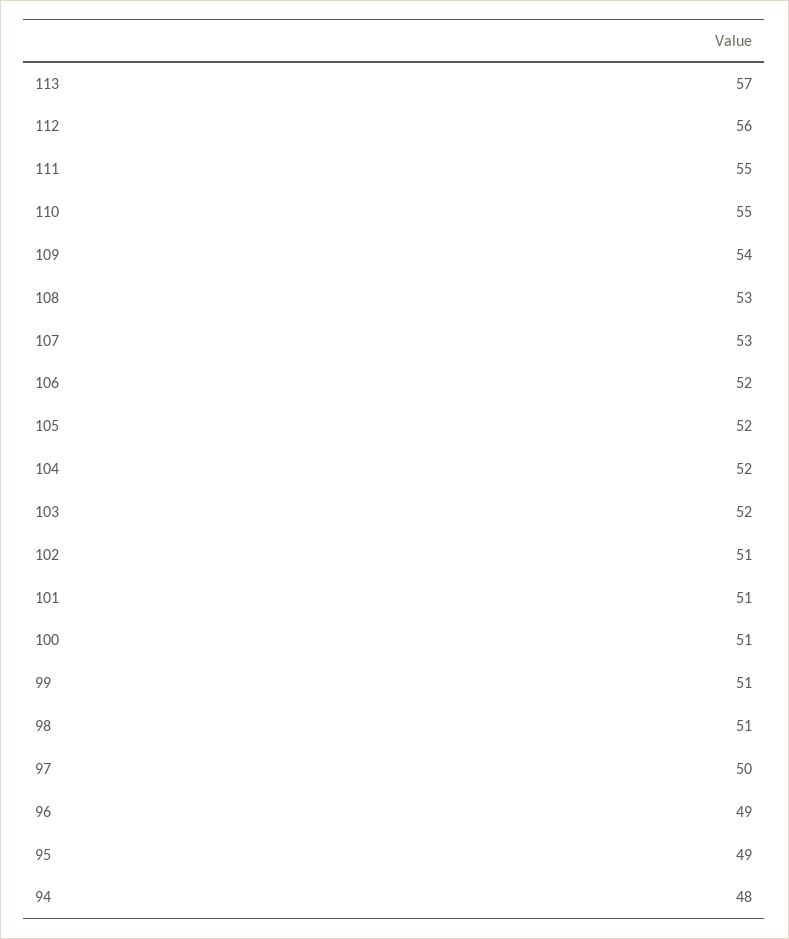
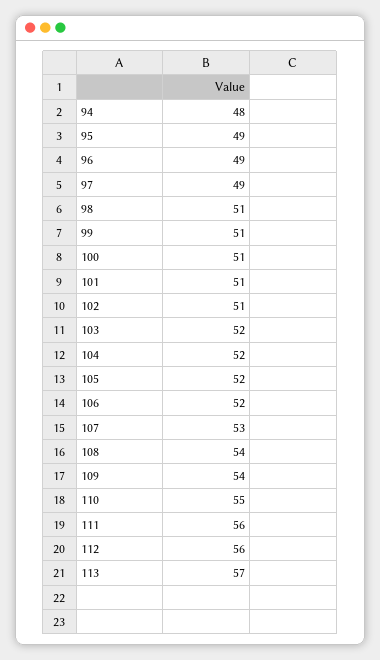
111: 55 -> 56
108: 53 -> 54
97: 50 -> 49

